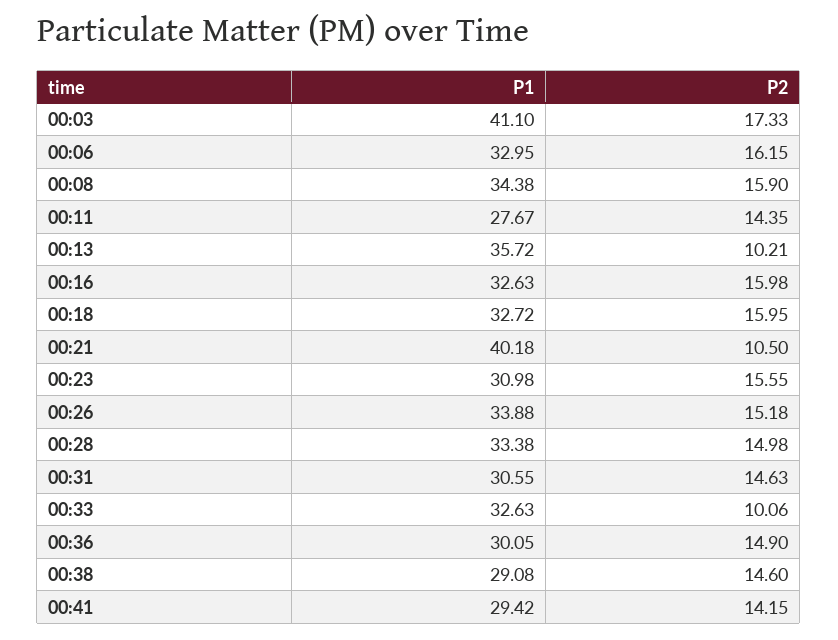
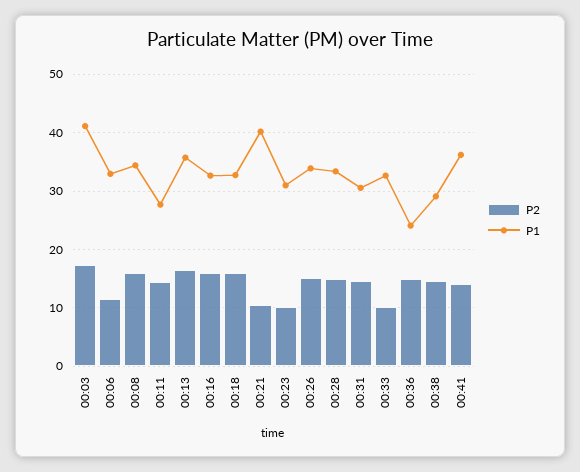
P2, 00:06: 16.15 -> 12
P2, 00:13: 10.21 -> 16
P2, 00:23: 15.55 -> 10
P1, 00:36: 30.05 -> 24
P1, 00:41: 29.42 -> 36

